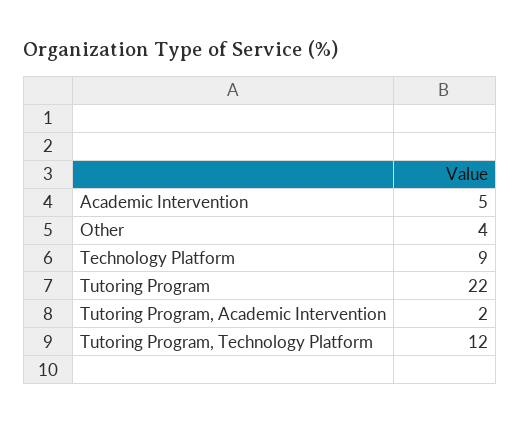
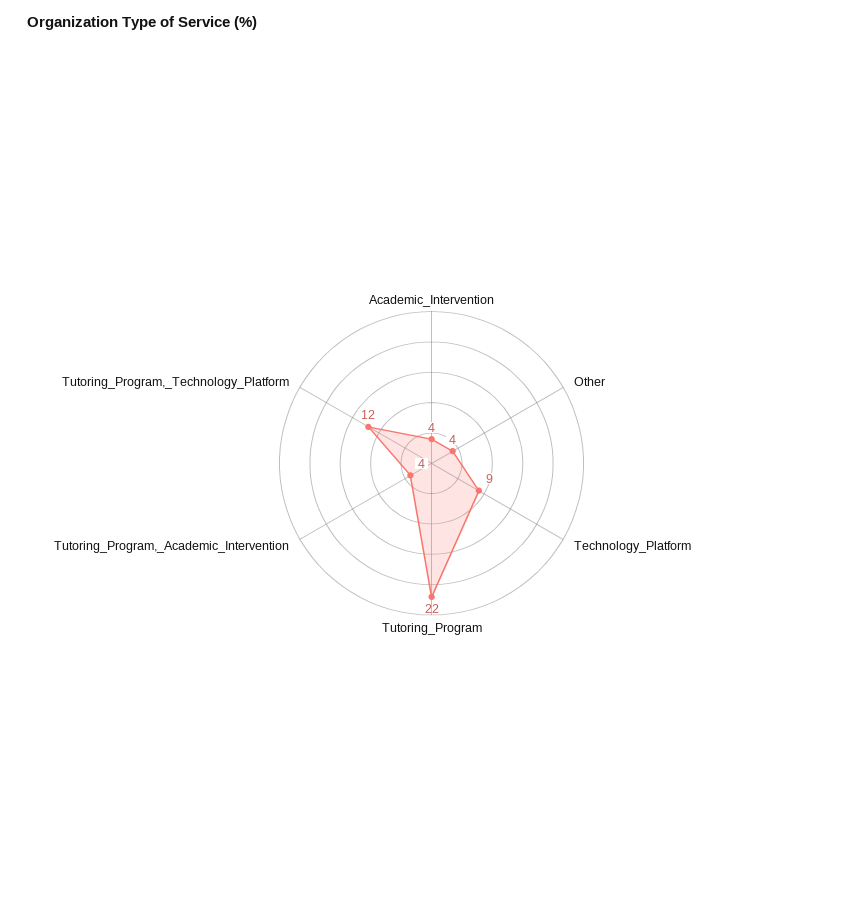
Academic Intervention: 5 -> 4
Tutoring Program, Academic Intervention: 2 -> 4

